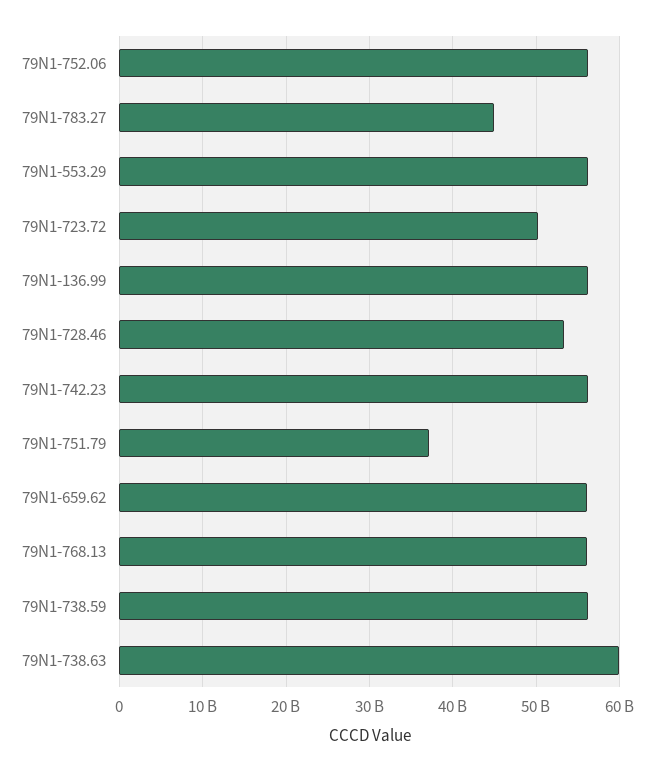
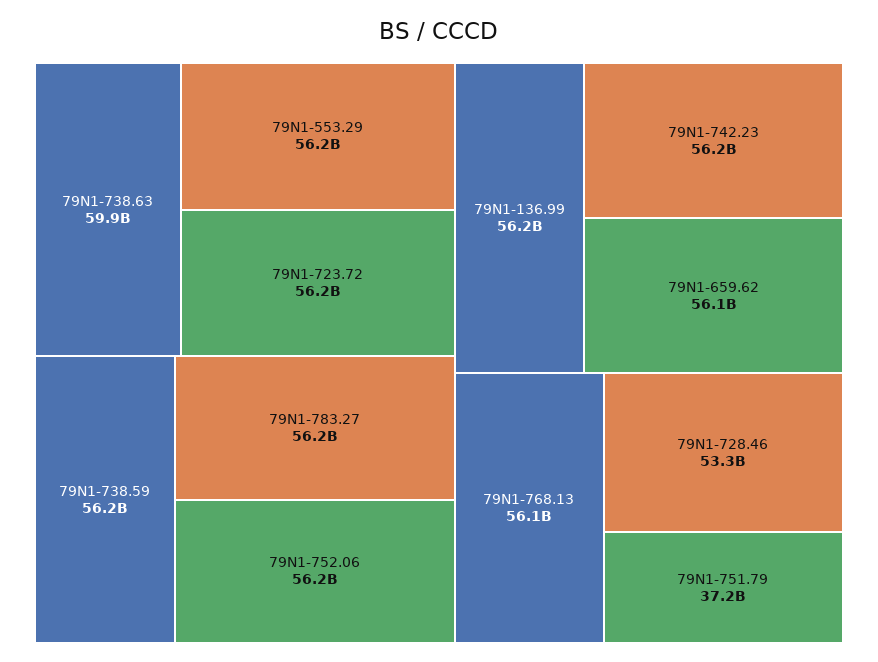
79N1-783.27: 45000000000 -> 56200000000
79N1-723.72: 50000000000 -> 56200000000

